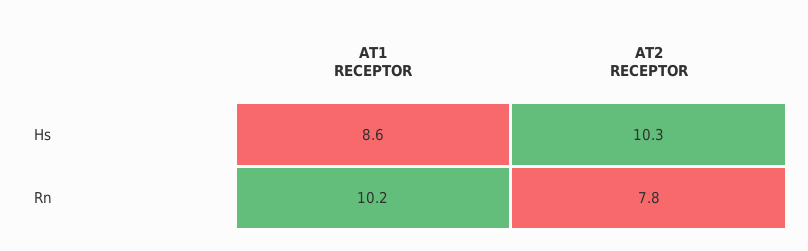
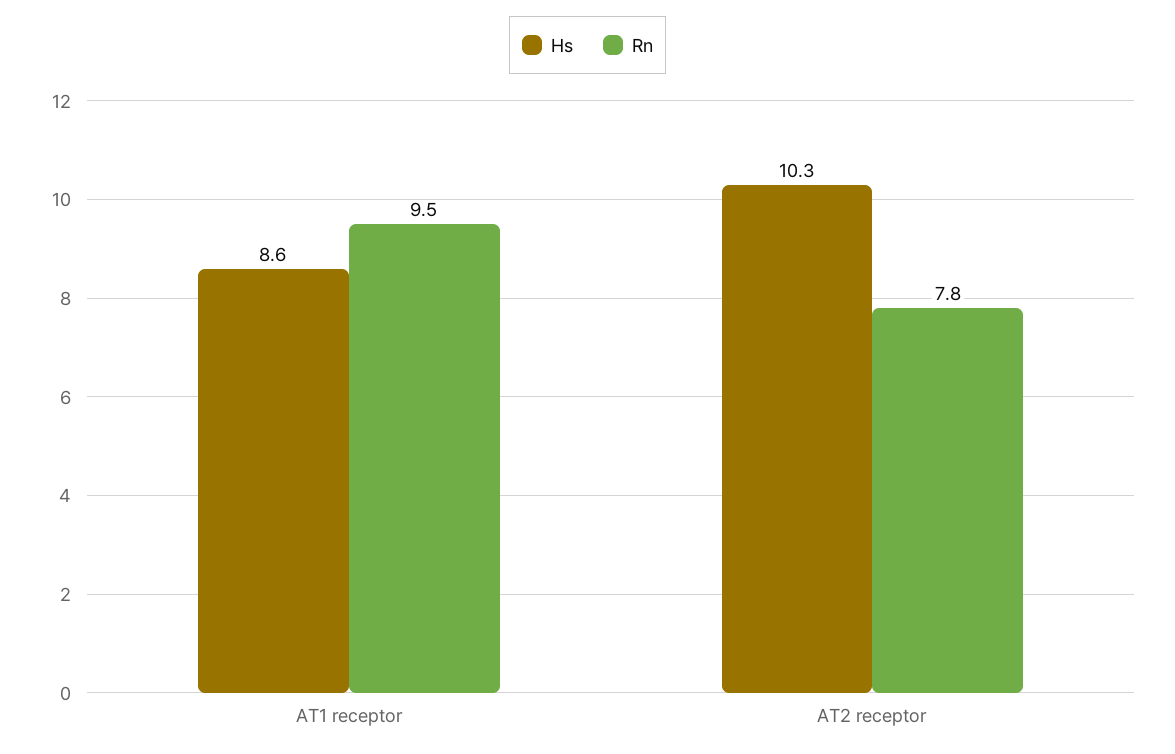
Rn, AT1 RECEPTOR: 10.2 -> 9.5

